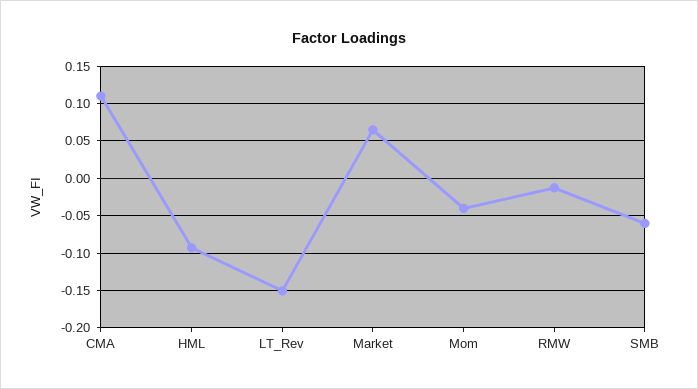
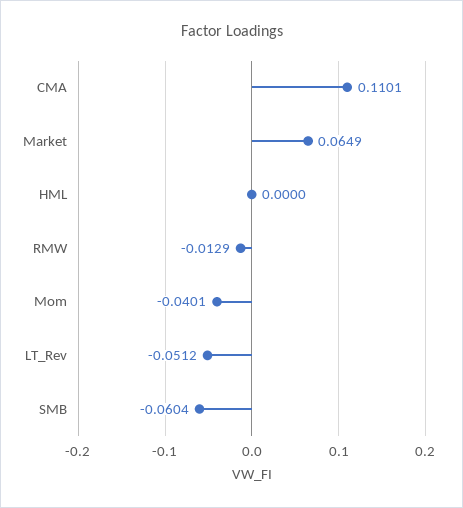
HML: -0.09 -> 0
LT_Rev: -0.15 -> -0.0512

